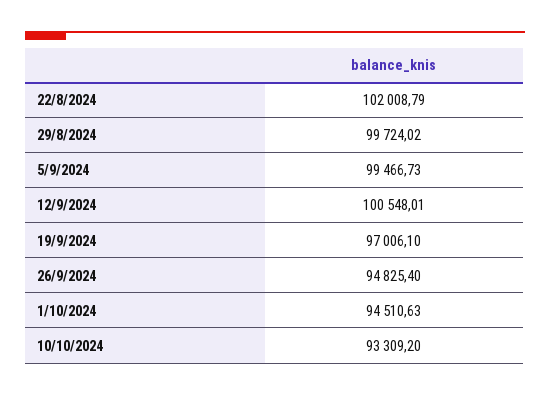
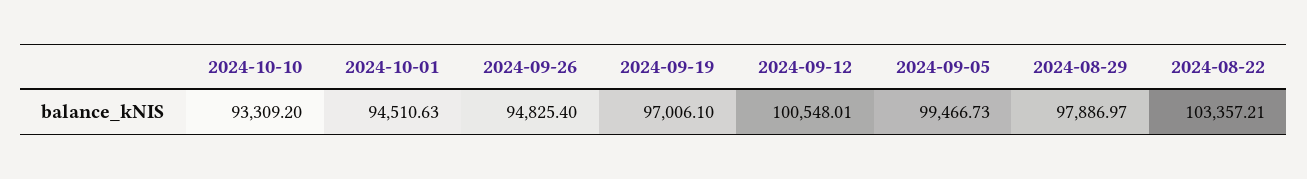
22/8/2024: 102008.79 -> 103357.21
29/8/2024: 99724.02 -> 97886.97

